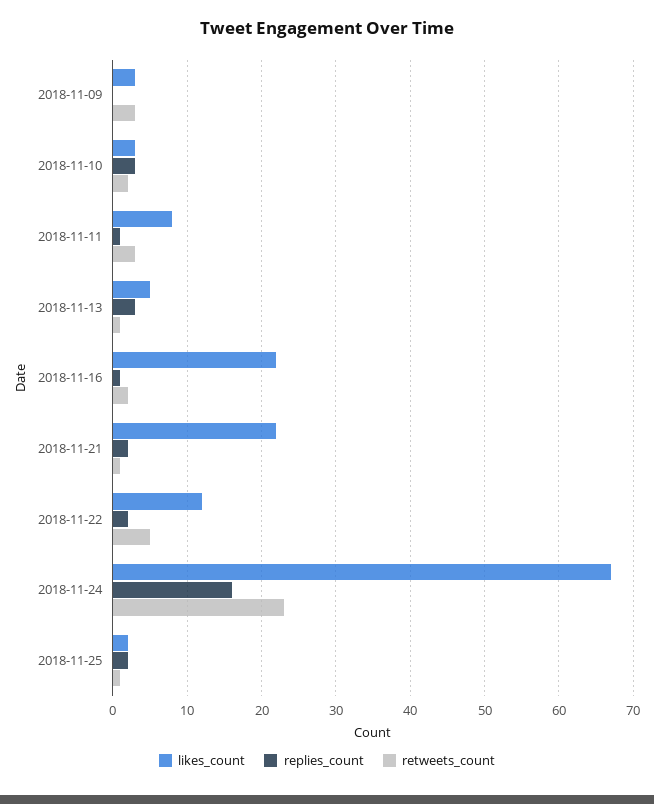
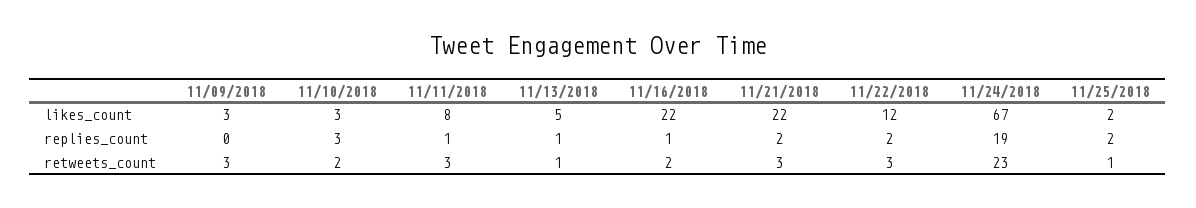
replies_count, 2018-11-13: 3 -> 1
retweets_count, 2018-11-21: 1 -> 3
retweets_count, 2018-11-22: 5 -> 3
replies_count, 2018-11-24: 16 -> 19

